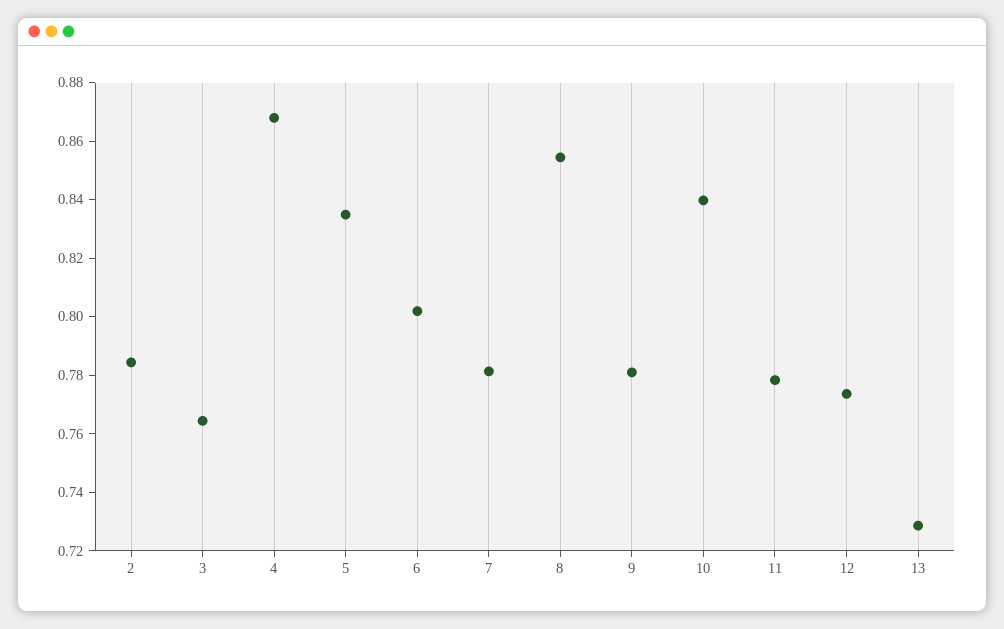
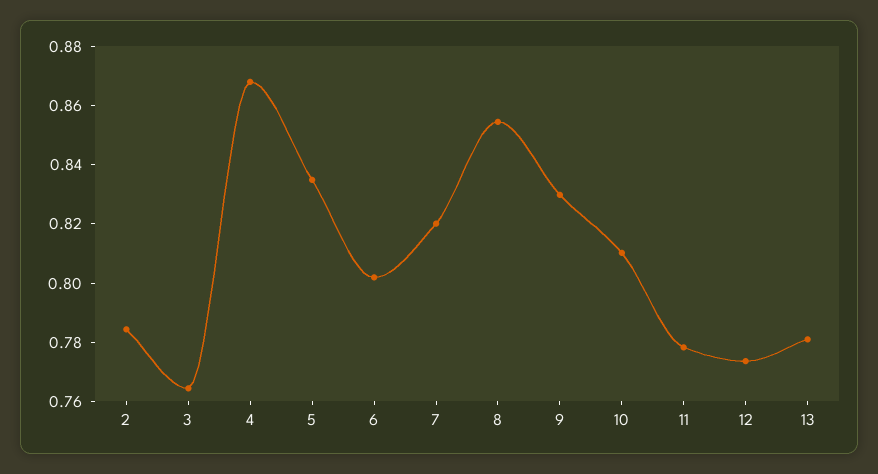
7: 0.78 -> 0.82
9: 0.78 -> 0.83
10: 0.84 -> 0.81
13: 0.73 -> 0.78

